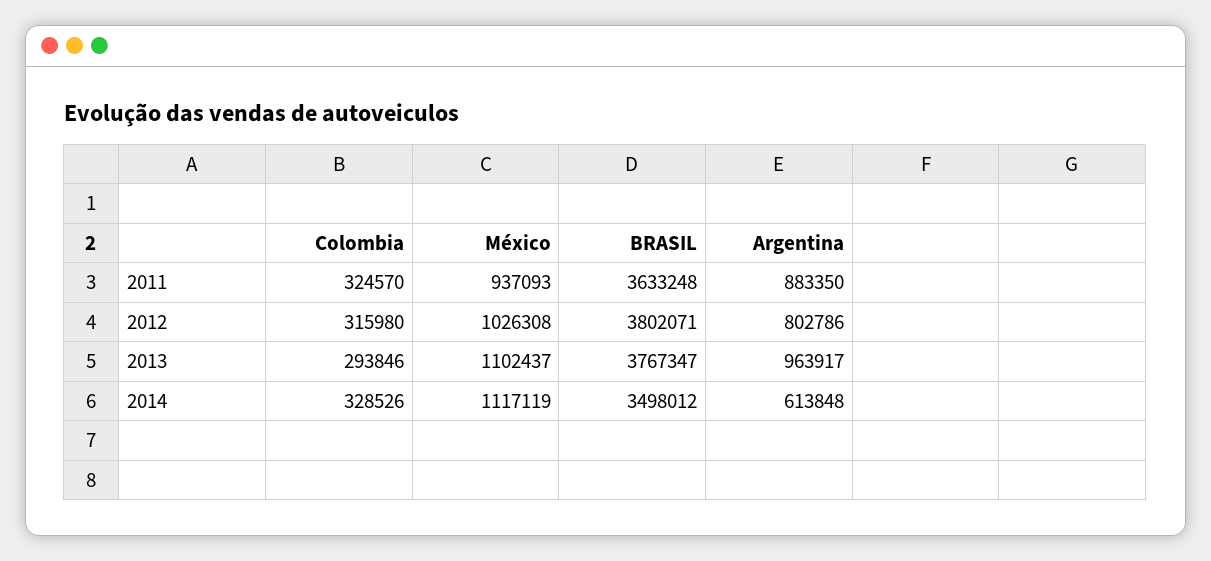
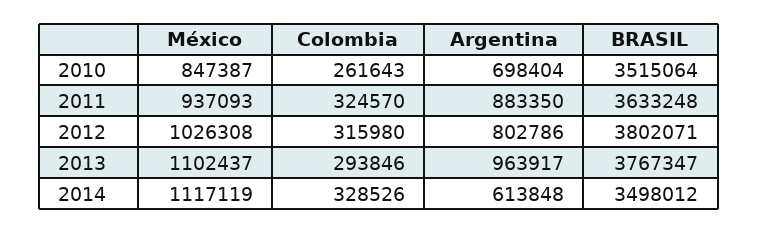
México, 2010: none -> 847387
Colombia, 2010: none -> 261643
Argentina, 2010: none -> 698404
BRASIL, 2010: none -> 3515064

